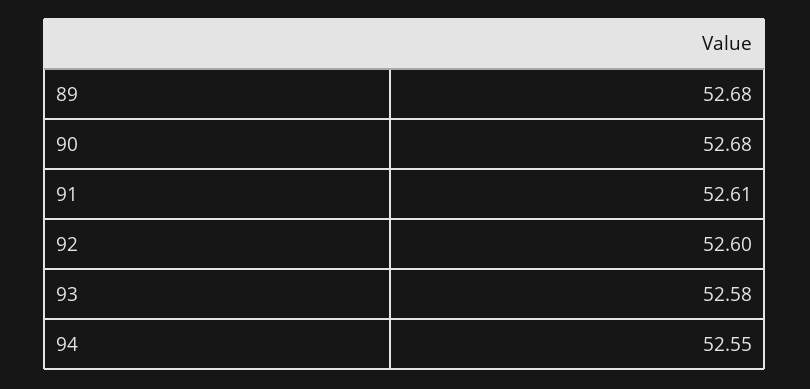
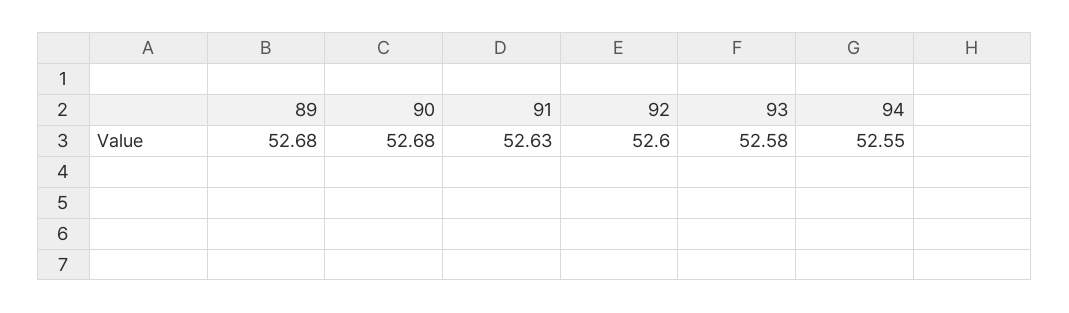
91: 52.61 -> 52.63

